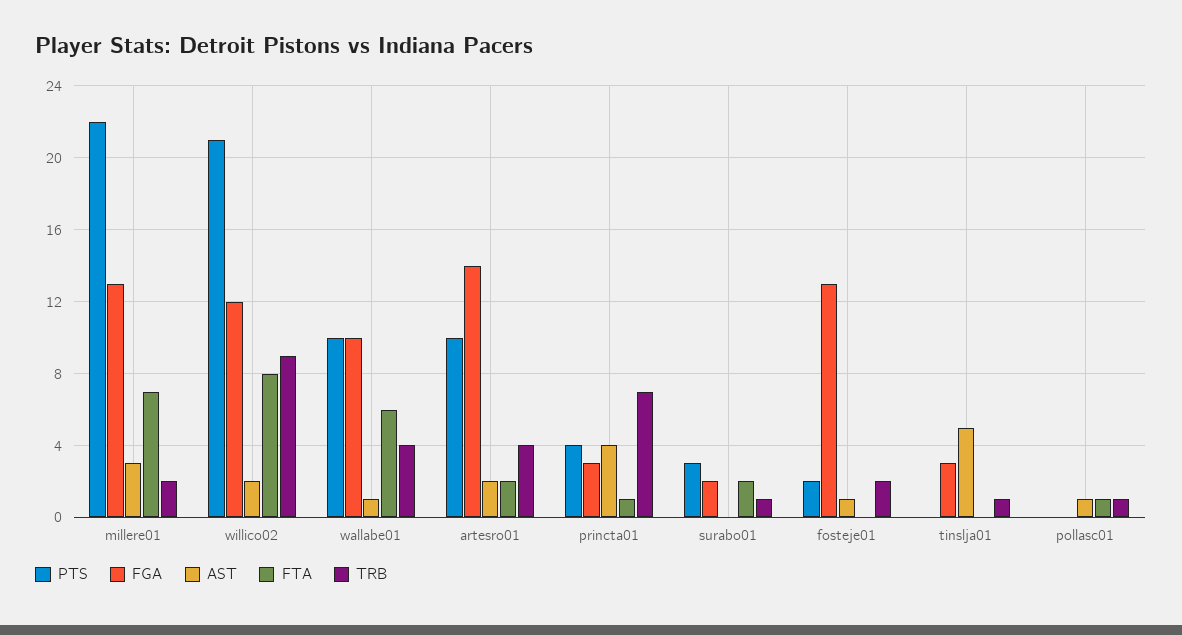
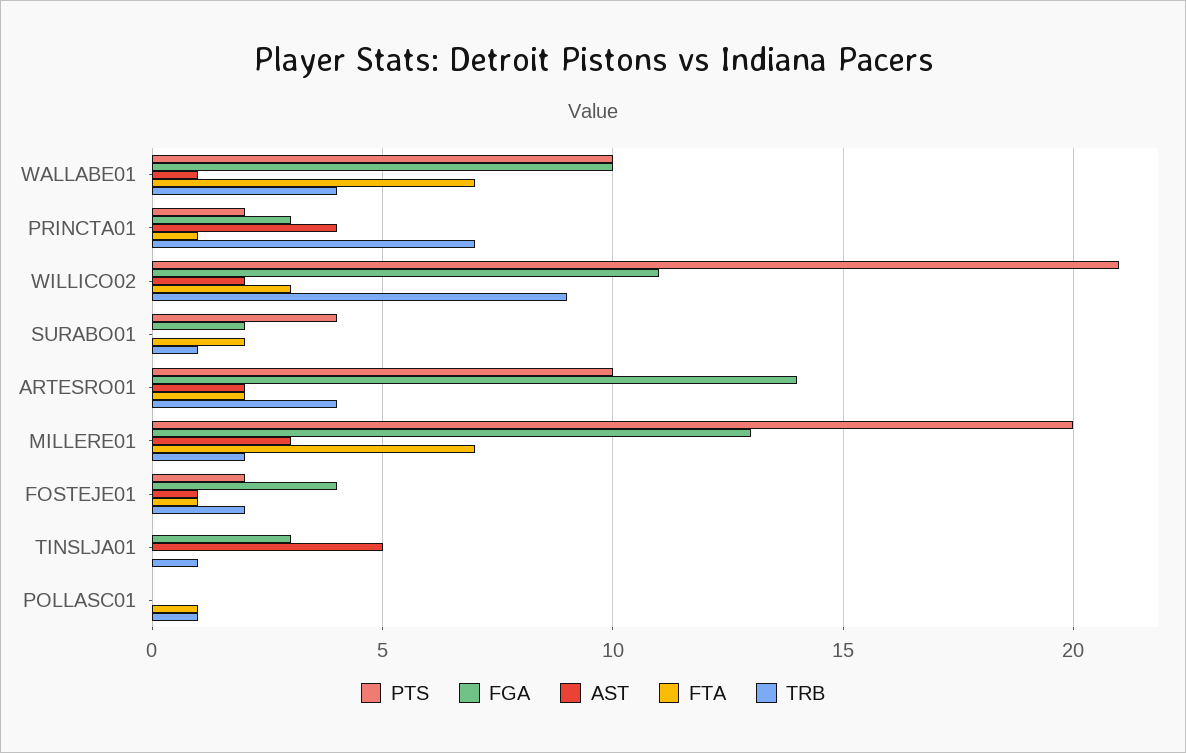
PTS, millere01: 22 -> 20
FGA, willico02: 12 -> 11
FTA, willico02: 8 -> 3
FTA, wallabe01: 6 -> 7
PTS, princta01: 4 -> 2
PTS, surabo01: 3 -> 4
FGA, fosteje01: 13 -> 4
FTA, fosteje01: 0 -> 1
AST, pollasc01: 1 -> 0

